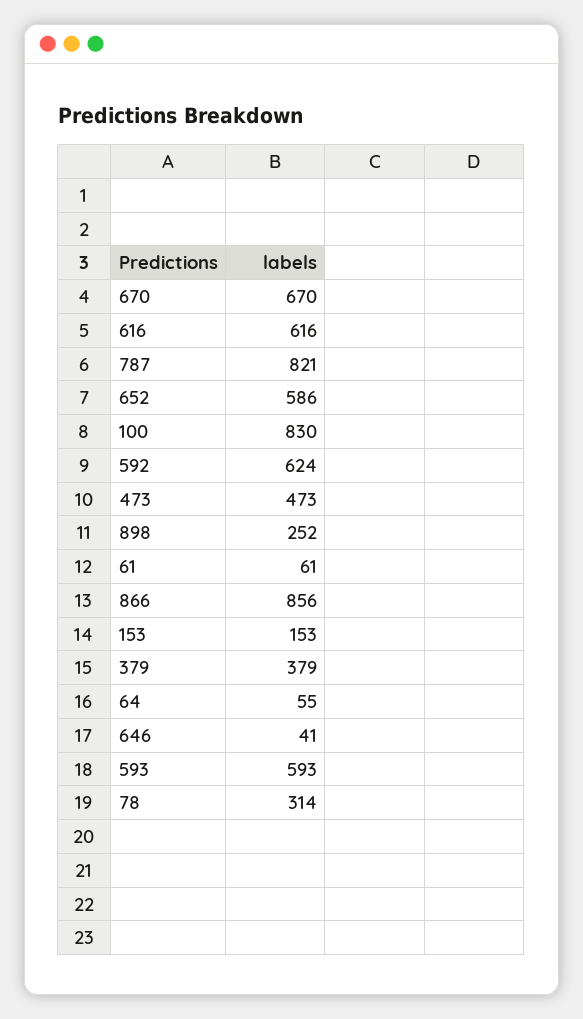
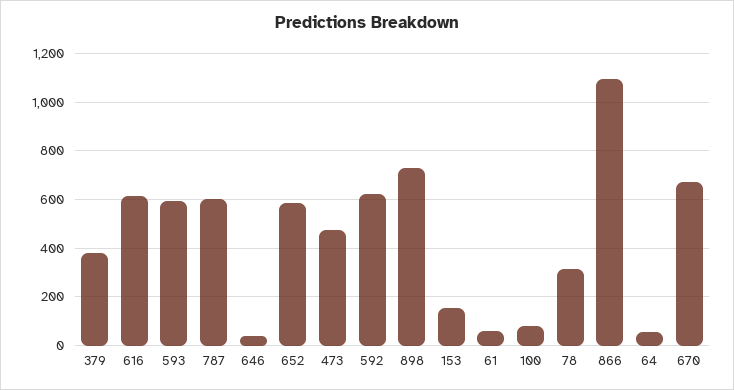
787: 821 -> 600
100: 830 -> 75
898: 252 -> 725
866: 856 -> 1100

